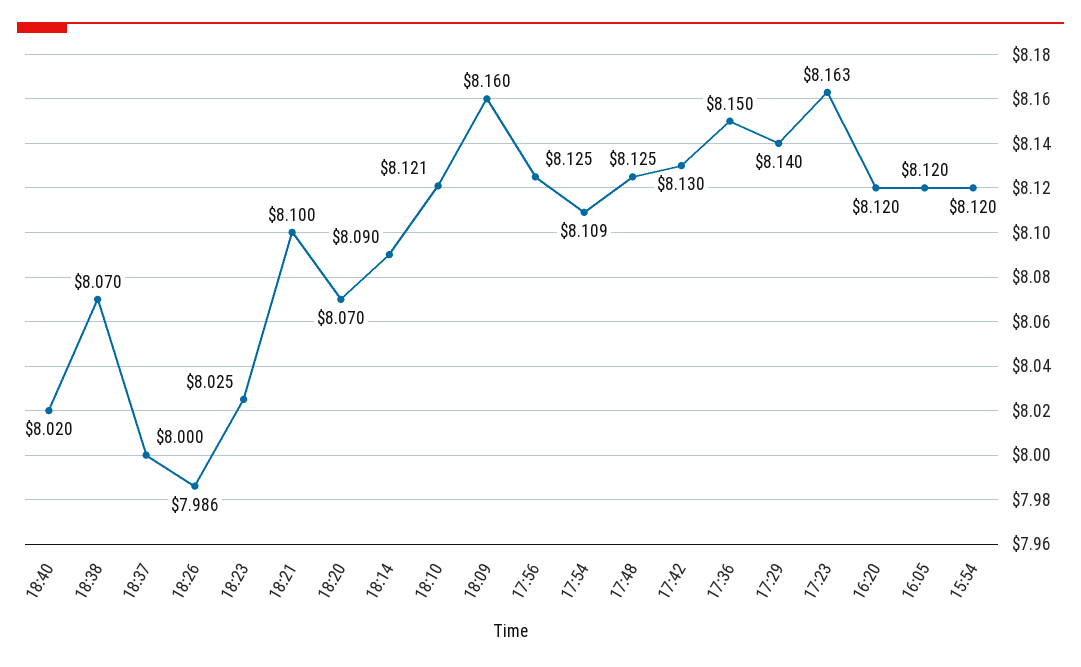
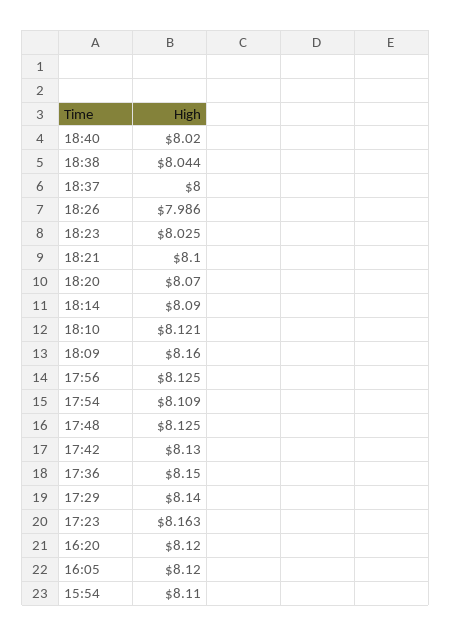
18:38: 8.07 -> 8.044
15:54: 8.12 -> 8.11

